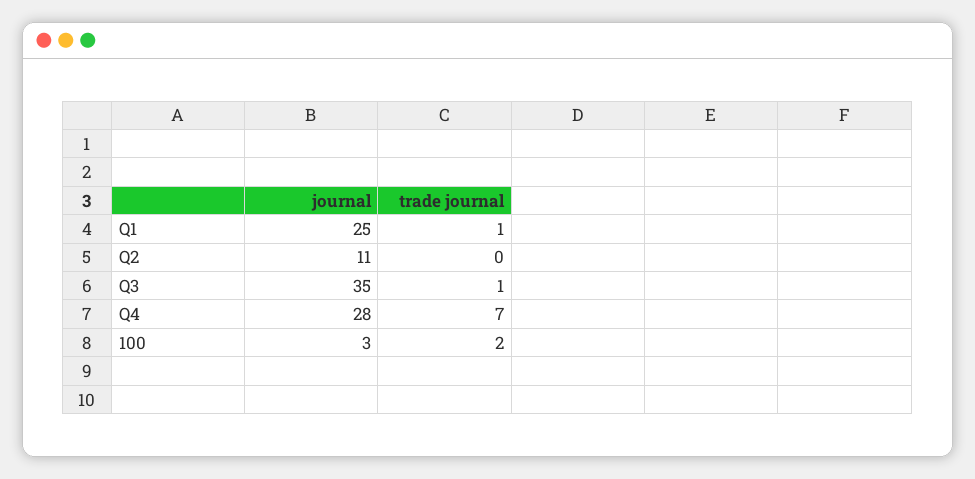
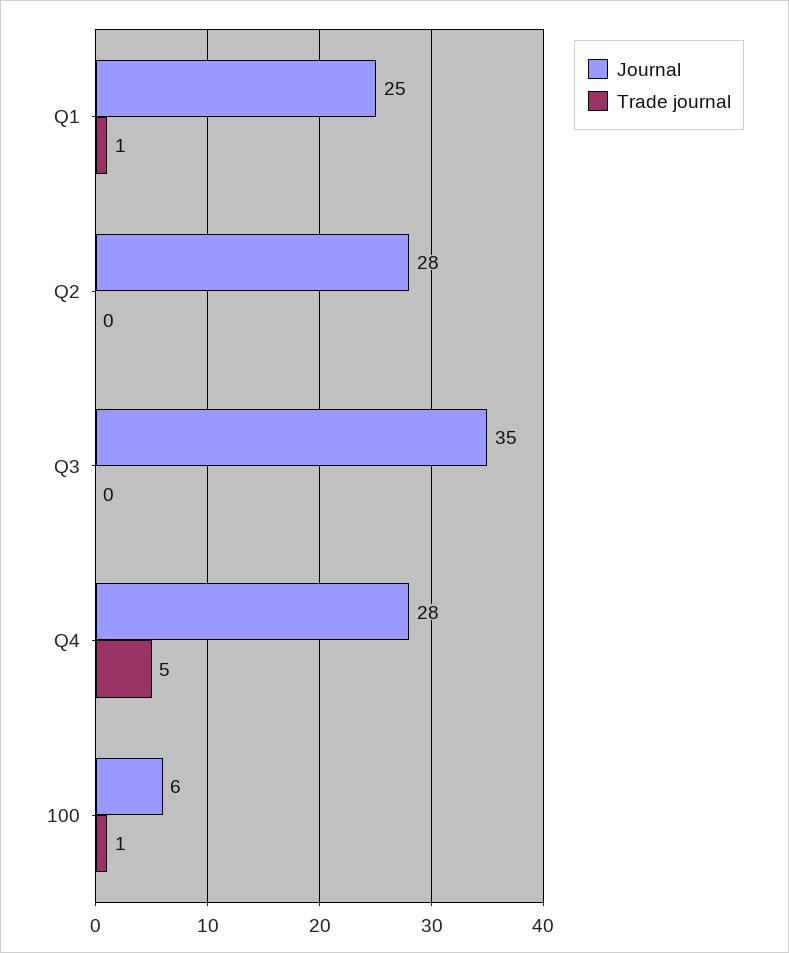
journal, Q2: 11 -> 28
trade journal, Q3: 1 -> 0
trade journal, Q4: 7 -> 5
journal, 100: 3 -> 6
trade journal, 100: 2 -> 1

